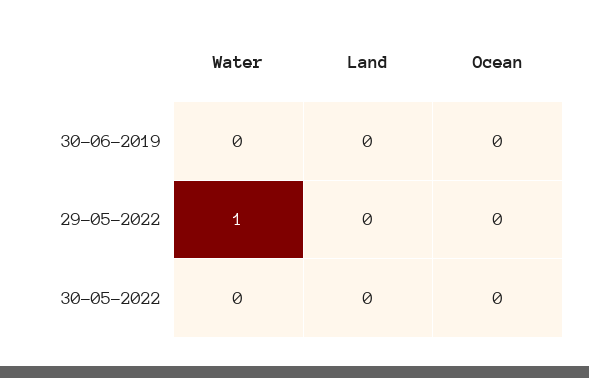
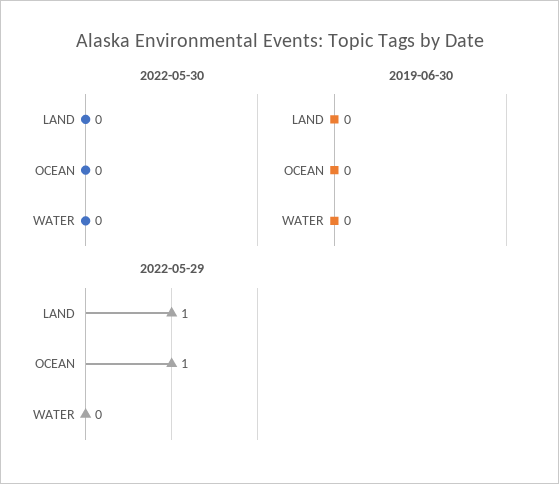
29-05-2022, Water: 1 -> 0
29-05-2022, Land: 0 -> 1
29-05-2022, Ocean: 0 -> 1

